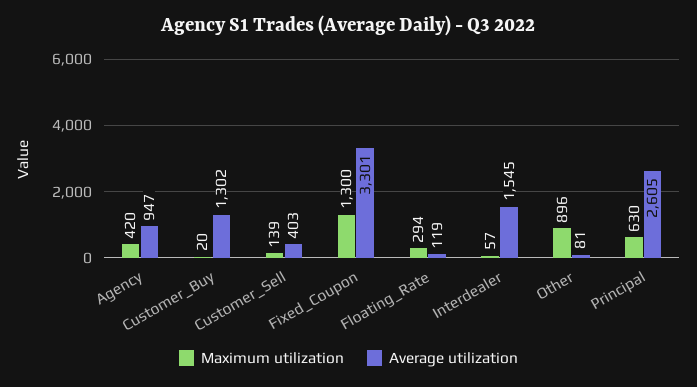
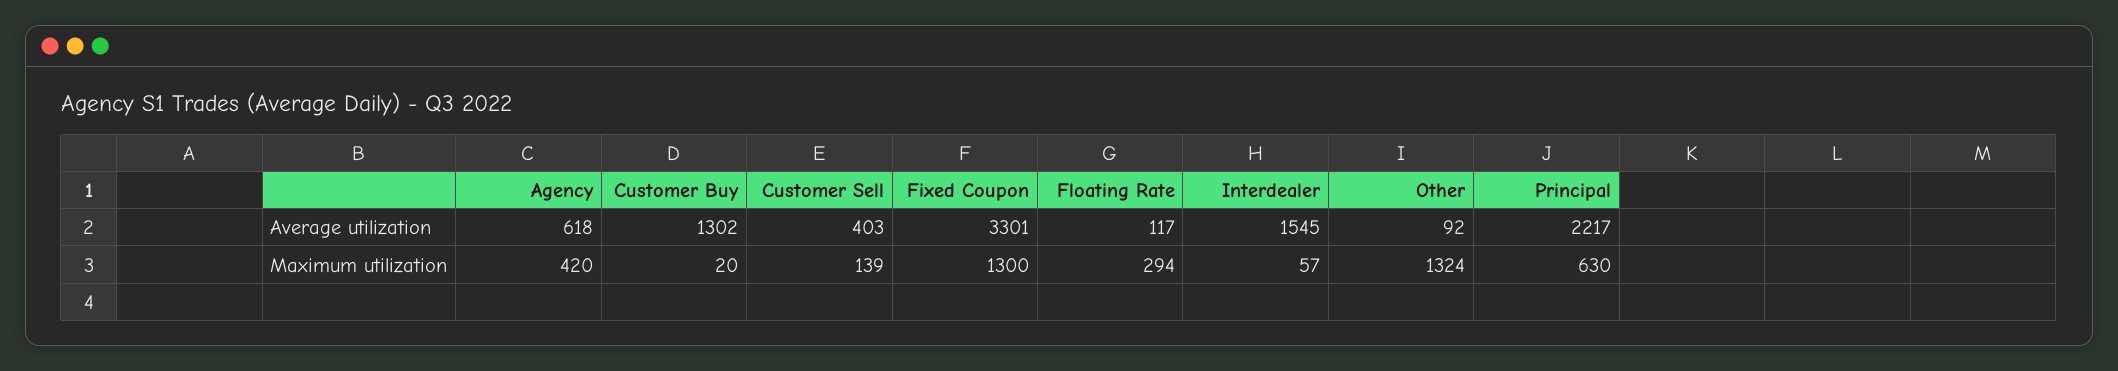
Average utilization, Agency: 947 -> 618
Average utilization, Floating_Rate: 119 -> 117
Maximum utilization, Other: 896 -> 1324
Average utilization, Other: 81 -> 92
Average utilization, Principal: 2605 -> 2217

